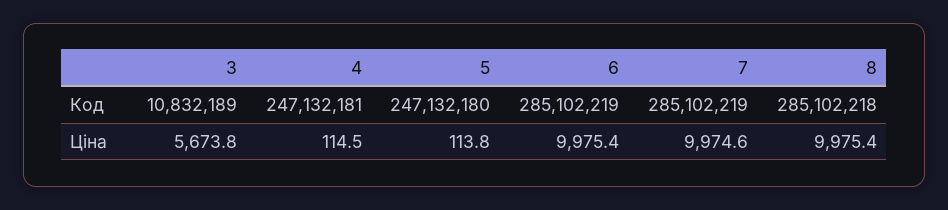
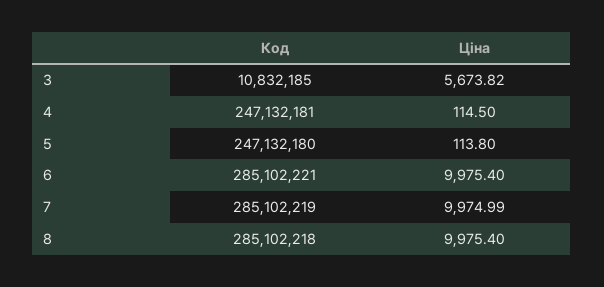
3, Код: 10832189 -> 10832185
6, Код: 285102219 -> 285102221
7, Ціна: 9974.6 -> 9974.99

